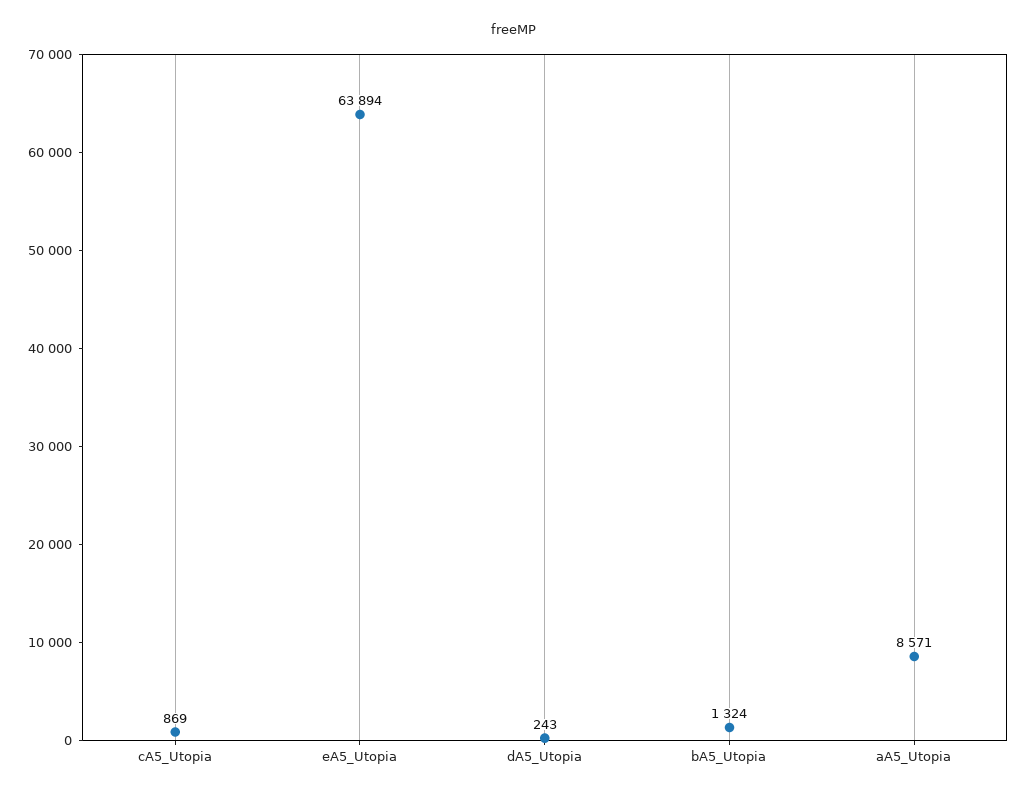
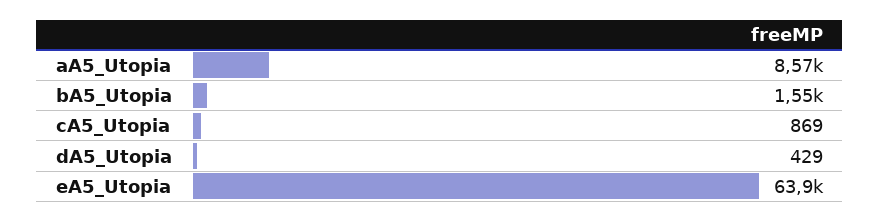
dA5_Utopia: 243 -> 429
bA5_Utopia: 1324 -> 1550

